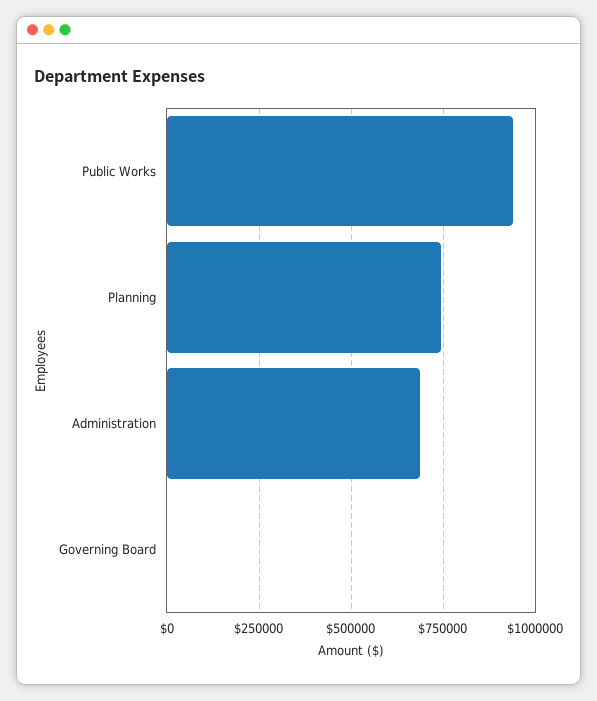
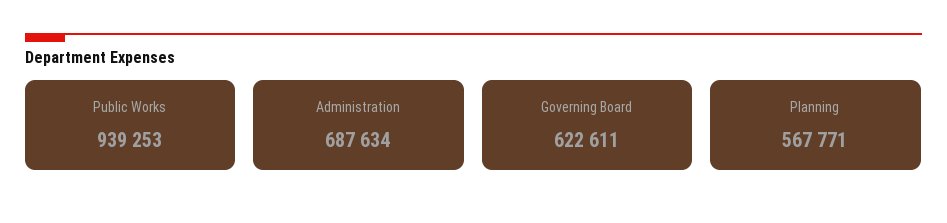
Planning: 750000 -> 567771
Governing Board: 0 -> 622611

